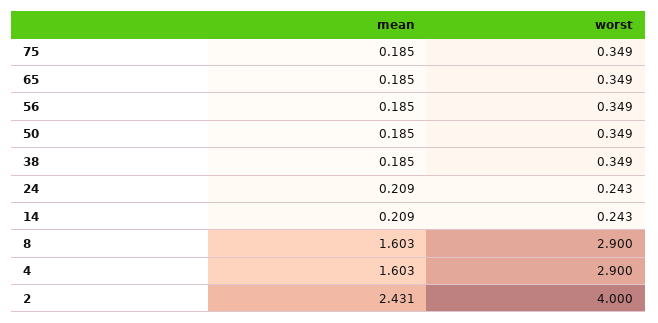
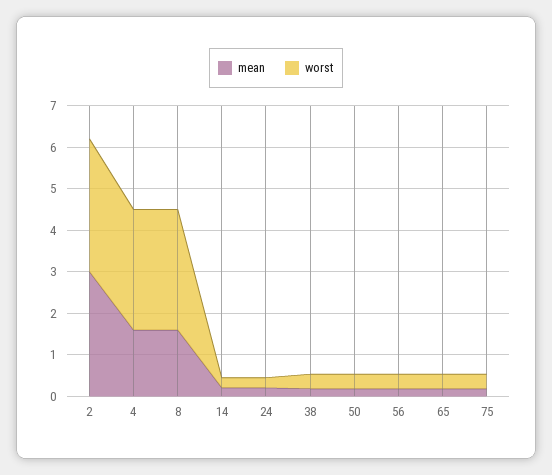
mean, 2: 2.431 -> 3
worst, 2: 4 -> 3.2

